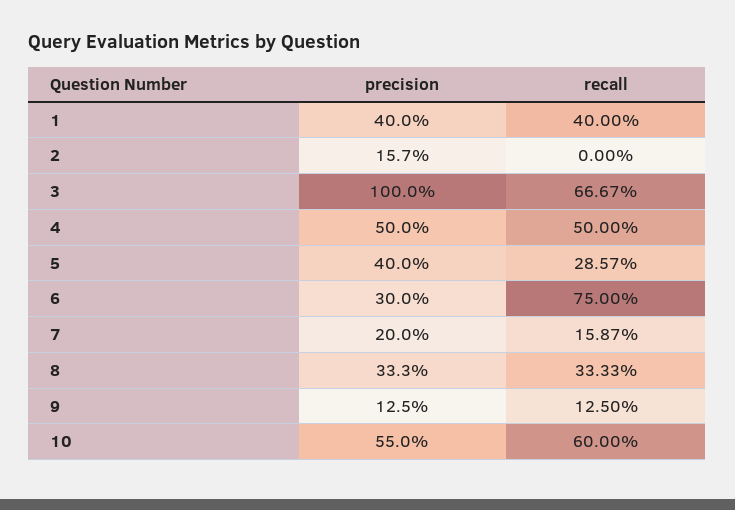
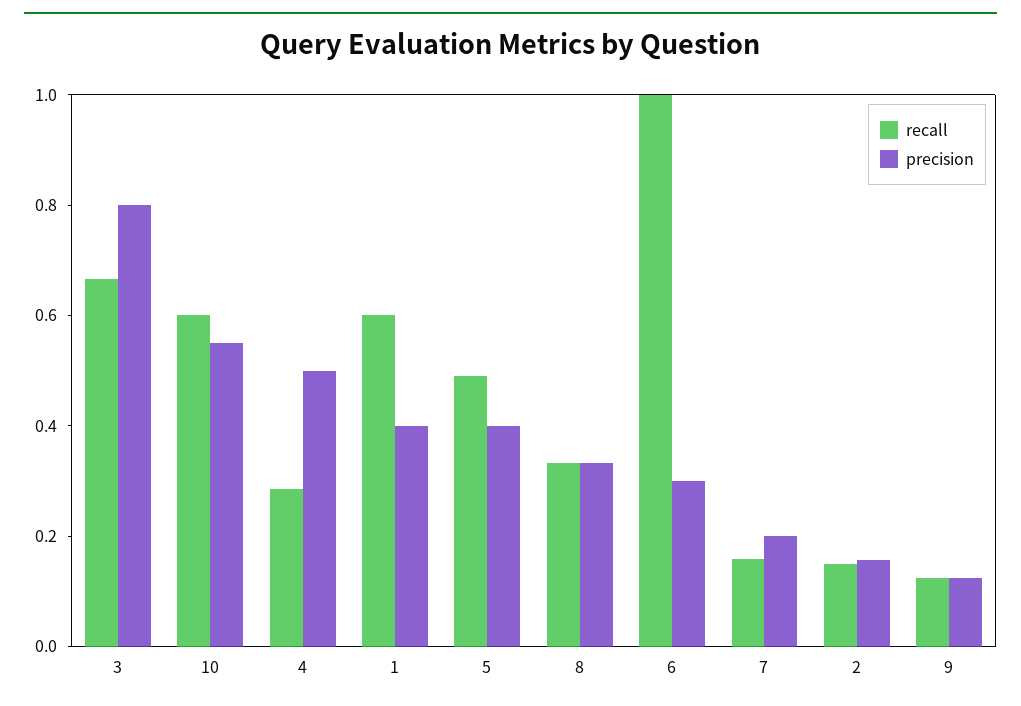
recall, 1: 0.4 -> 0.6
recall, 2: 0 -> 0.15
precision, 3: 1 -> 0.8
recall, 4: 0.5 -> 0.3
recall, 5: 0.2857 -> 0.5
recall, 6: 0.75 -> 1

